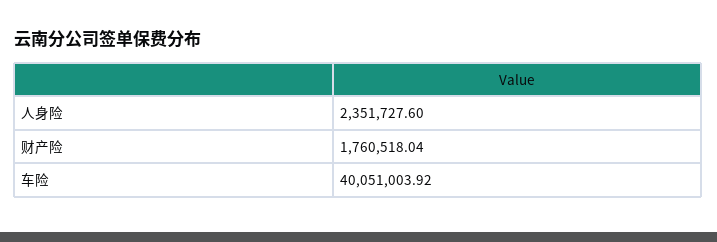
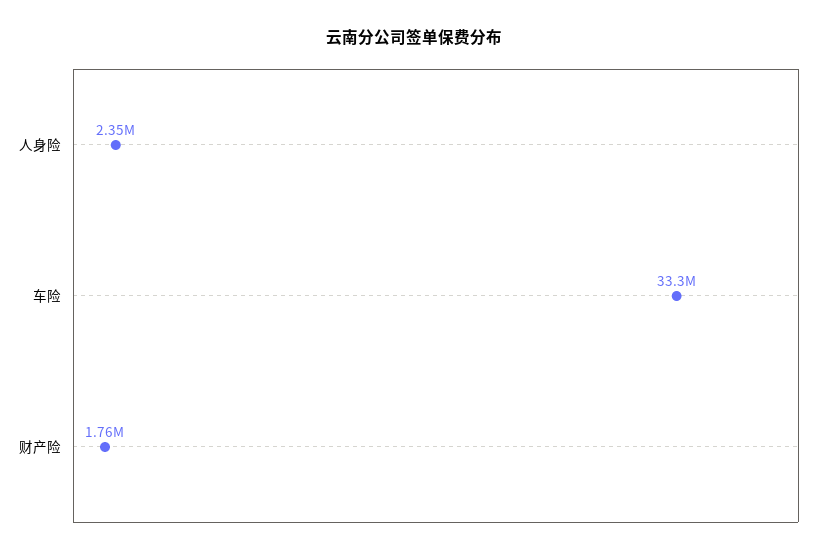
车险: 40051003.92 -> 33300000

